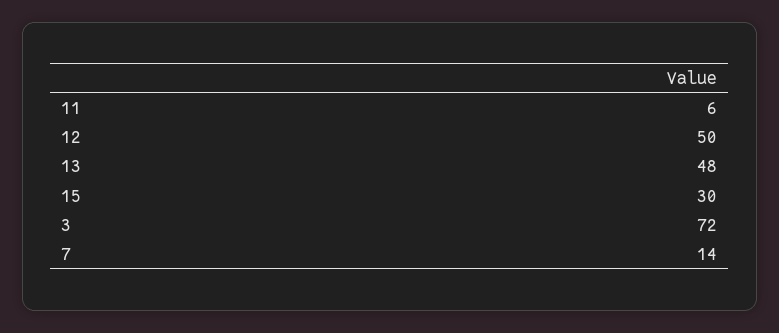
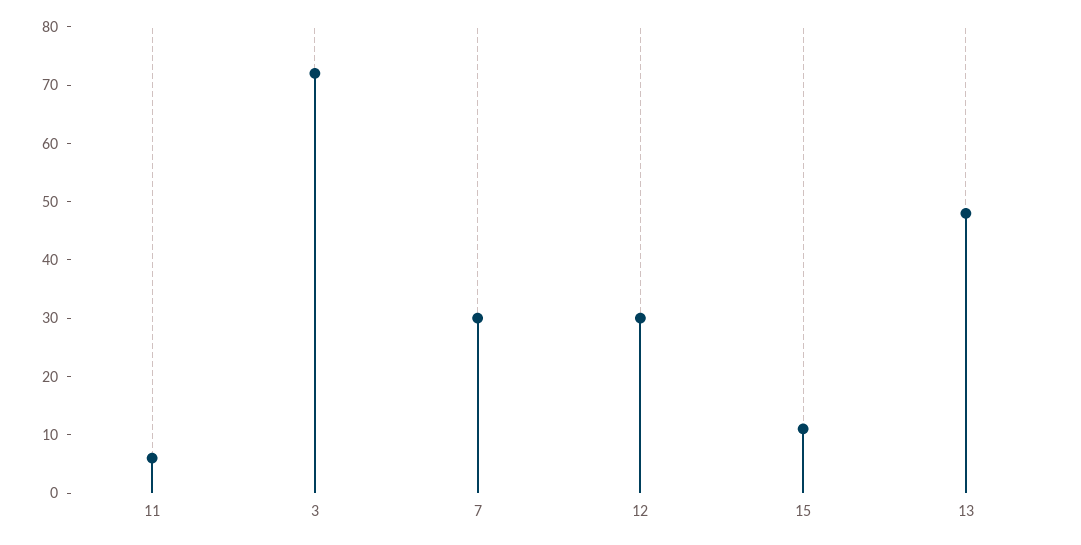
12: 50 -> 30
15: 30 -> 10
7: 14 -> 30

